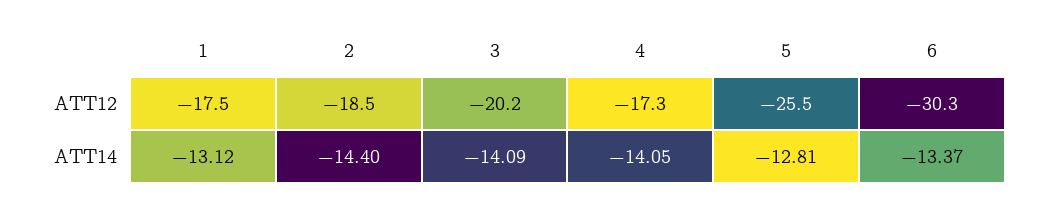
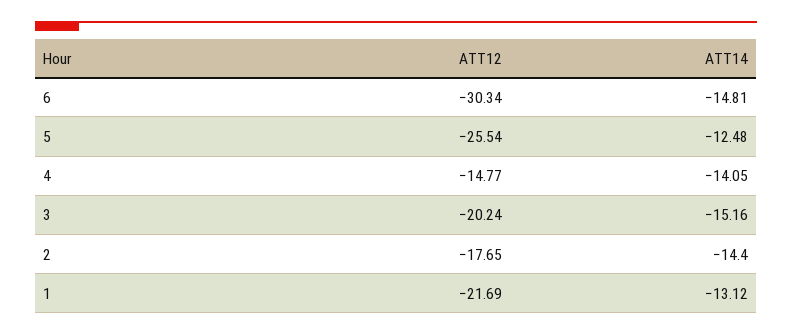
1, ATT12: -17.5 -> -21.69
2, ATT12: -18.5 -> -17.65
4, ATT12: -17.3 -> -14.77
3, ATT14: -14.09 -> -15.16
5, ATT14: -12.81 -> -12.48
6, ATT14: -13.37 -> -14.81

